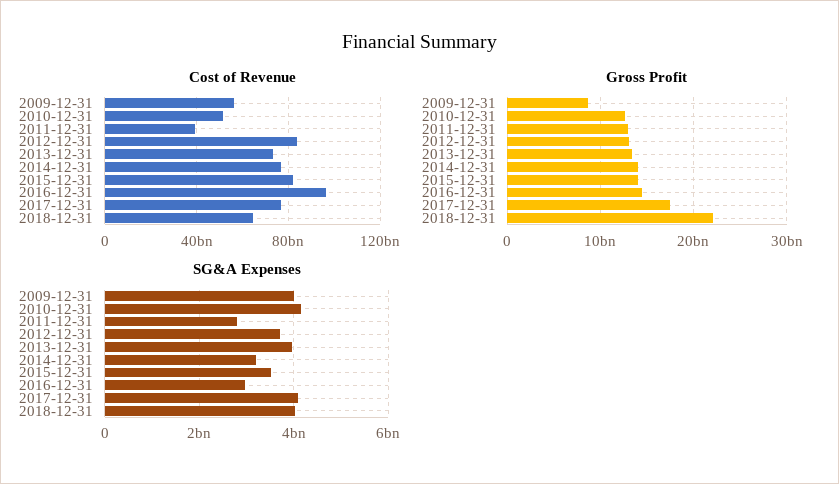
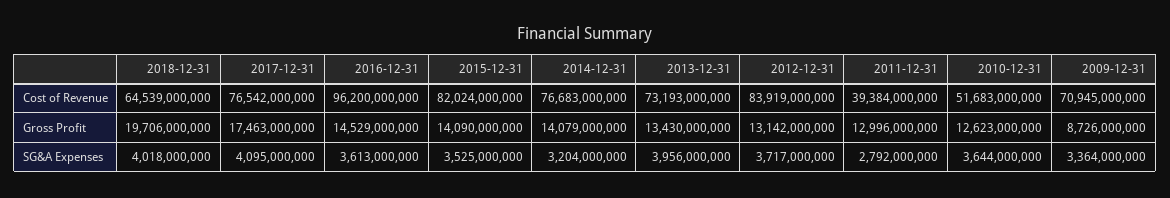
Cost of Revenue, 2009-12-31: 55000000000 -> 70945000000
Gross Profit, 2018-12-31: 22000000000 -> 19706000000
SG&A Expenses, 2009-12-31: 4000000000 -> 3364000000
SG&A Expenses, 2010-12-31: 4200000000 -> 3644000000
SG&A Expenses, 2016-12-31: 3000000000 -> 3613000000

